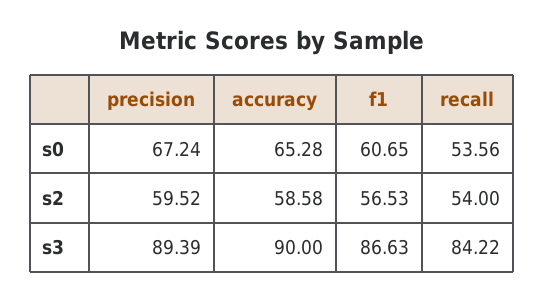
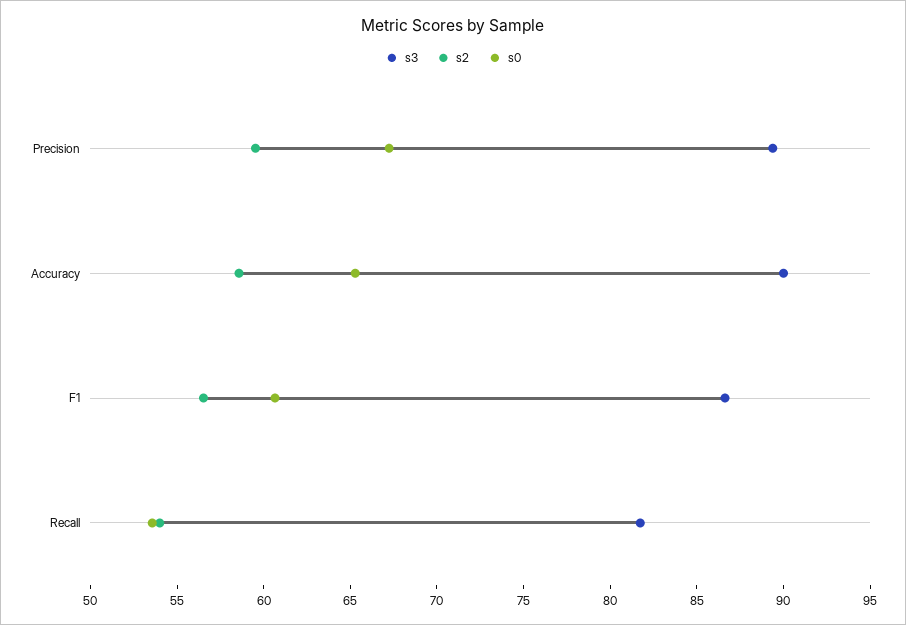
s3, recall: 84.22 -> 82

